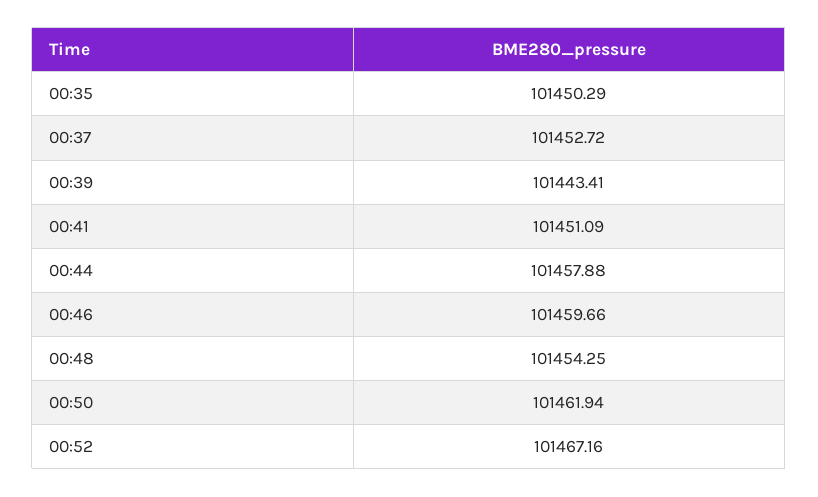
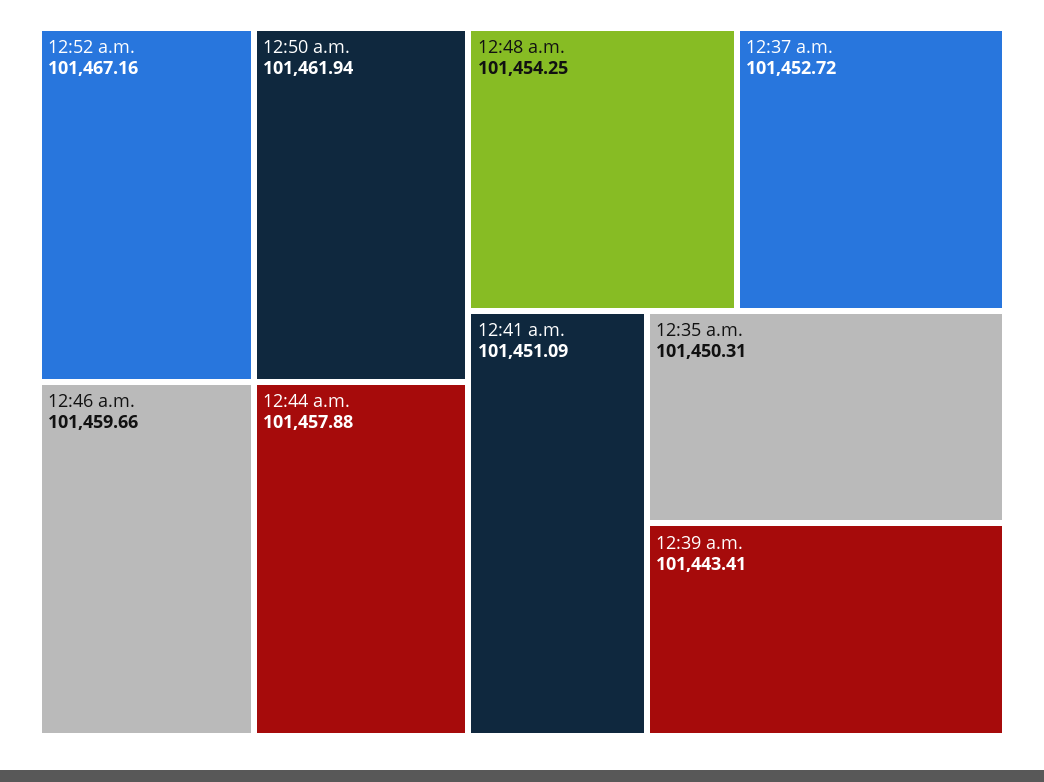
00:35: 101450.29 -> 101450.31

